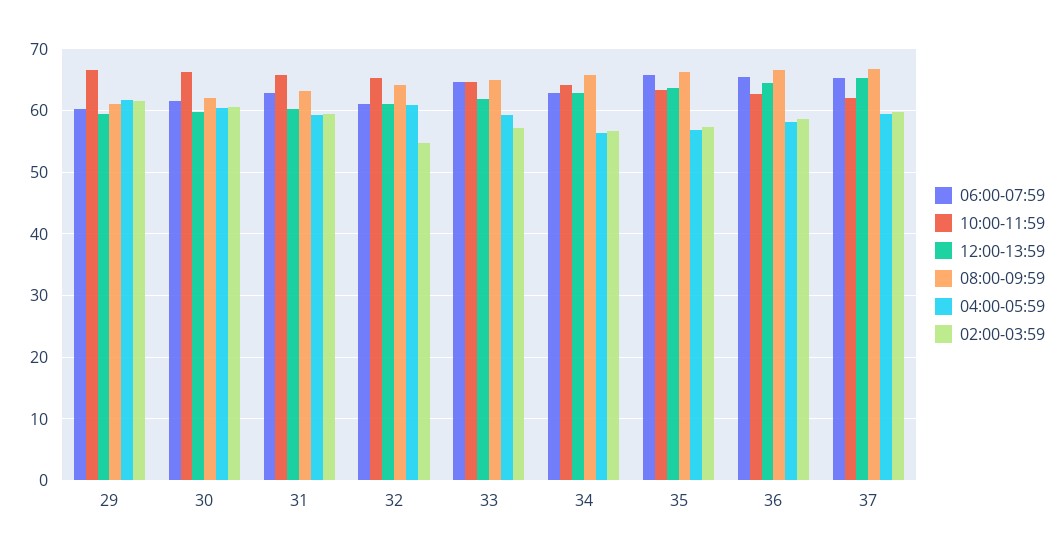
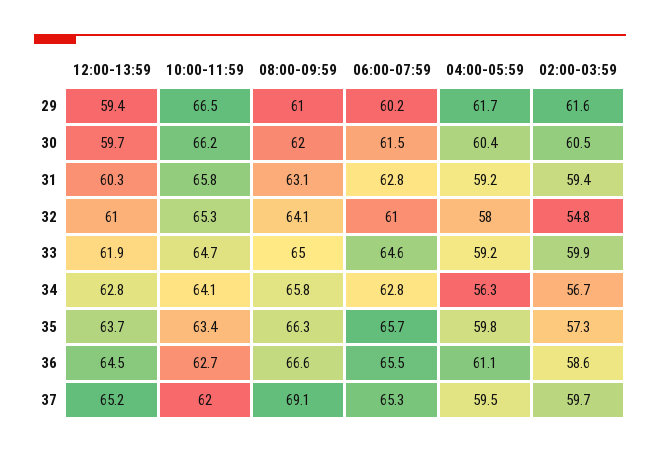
04:00-05:59, 32: 61 -> 58
02:00-03:59, 33: 57 -> 59.9
04:00-05:59, 35: 57 -> 59.8
04:00-05:59, 36: 58 -> 61.1
08:00-09:59, 37: 67 -> 69.1

